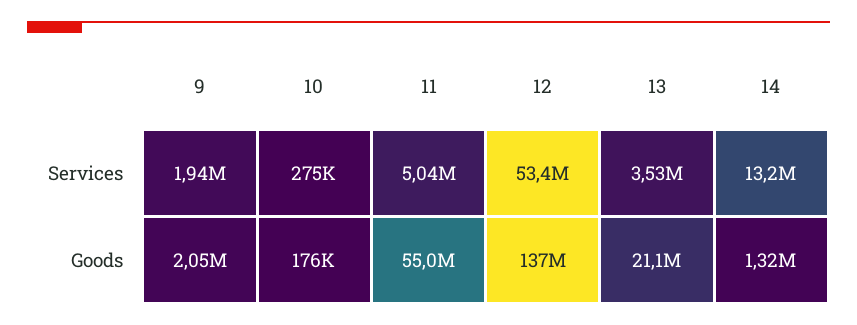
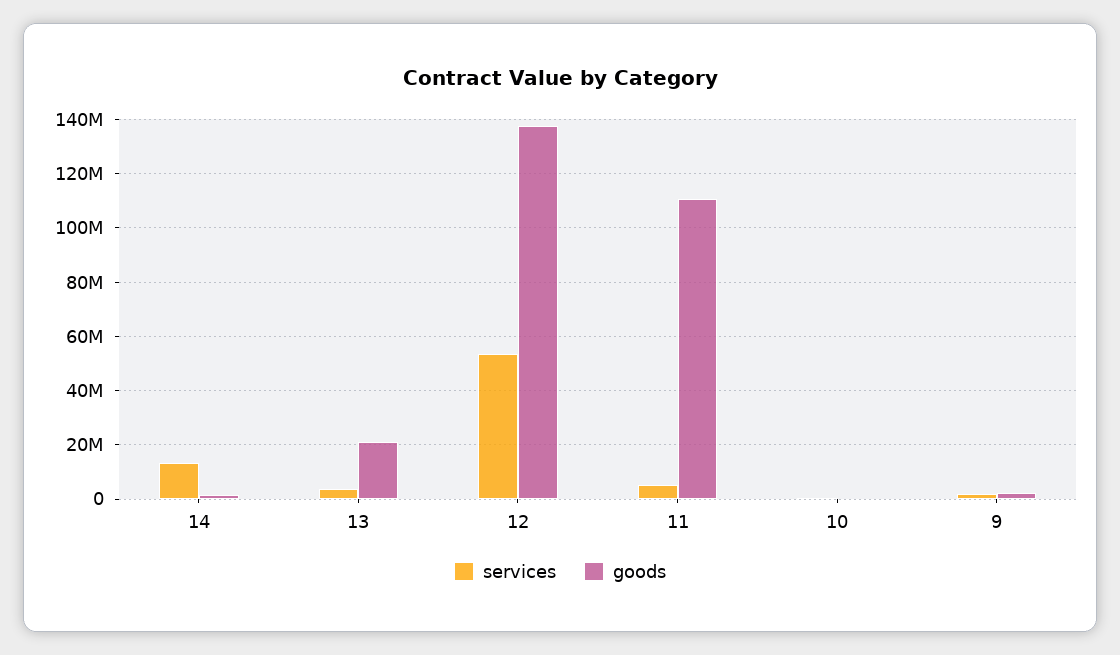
Goods, 11: 55000000 -> 110000000

